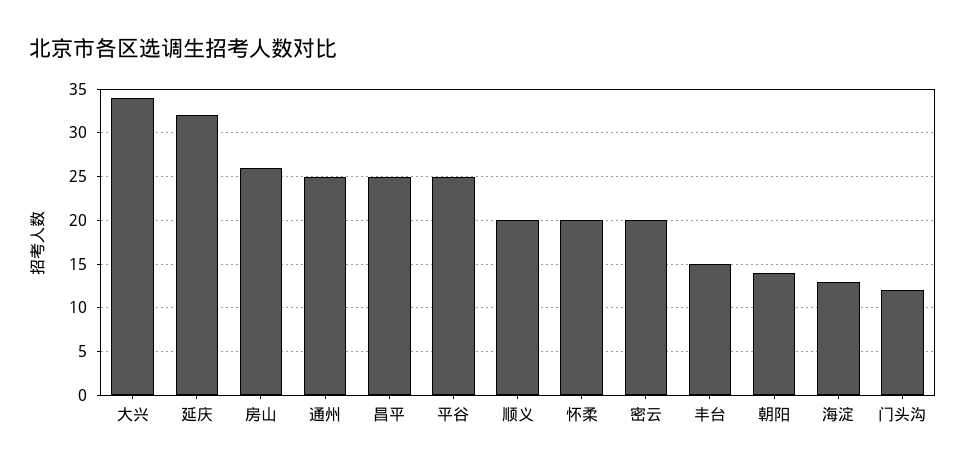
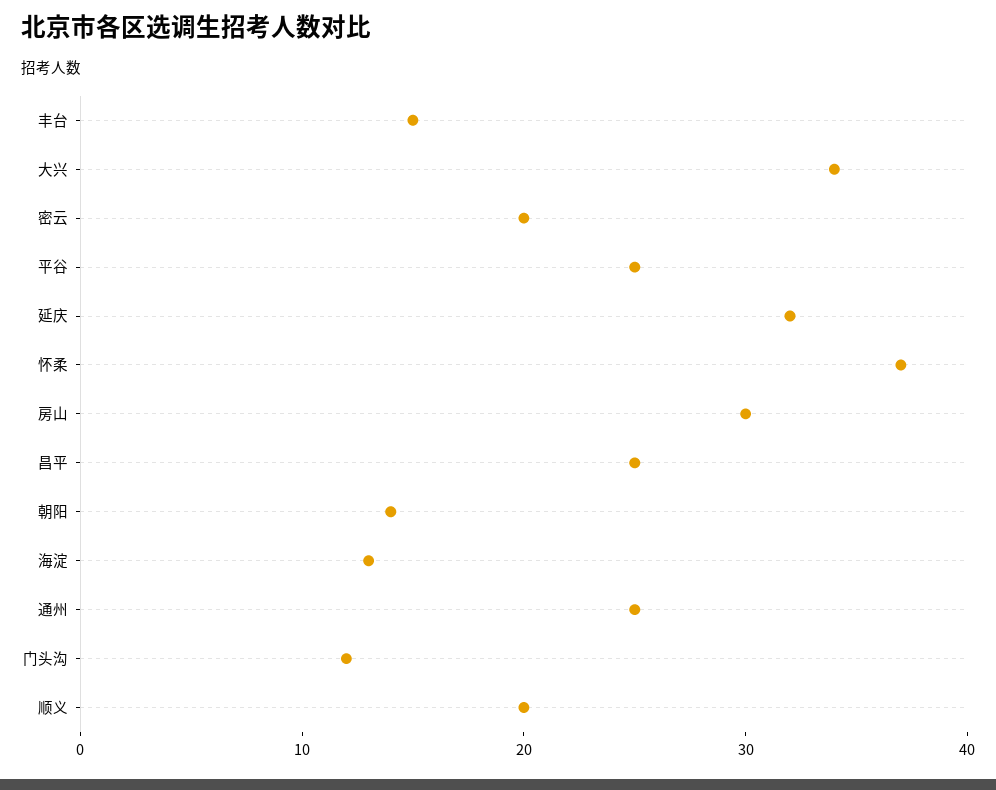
房山: 26 -> 30
怀柔: 20 -> 37

